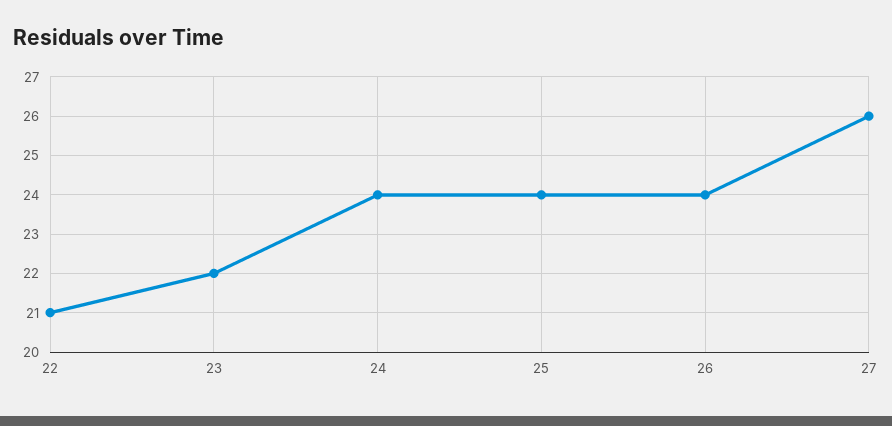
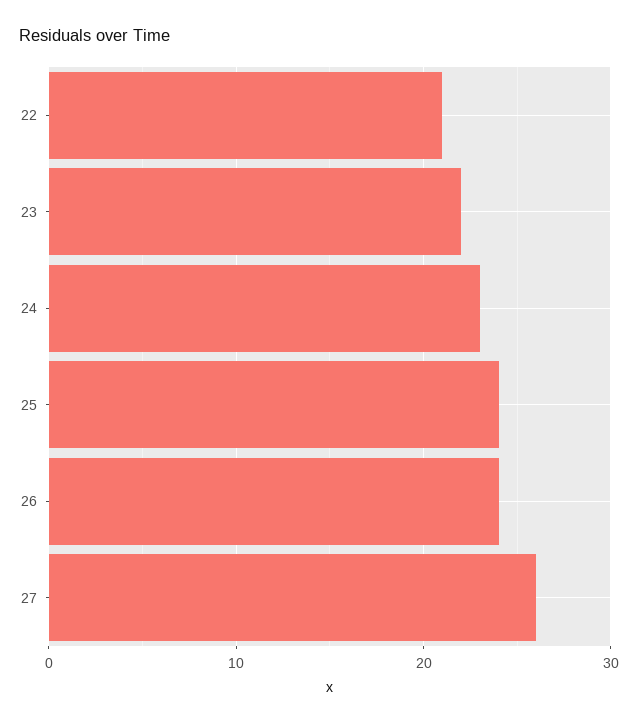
24: 24 -> 23

